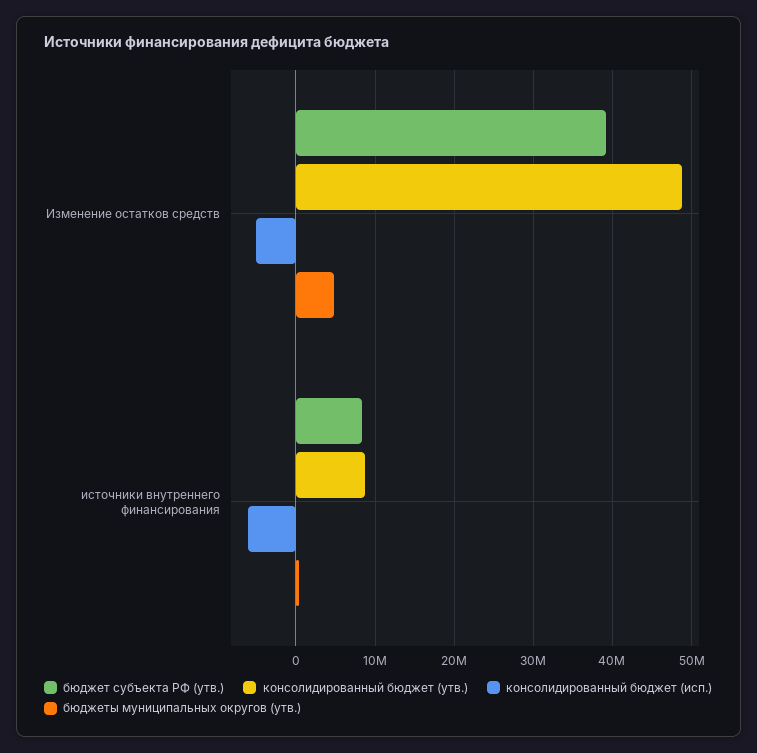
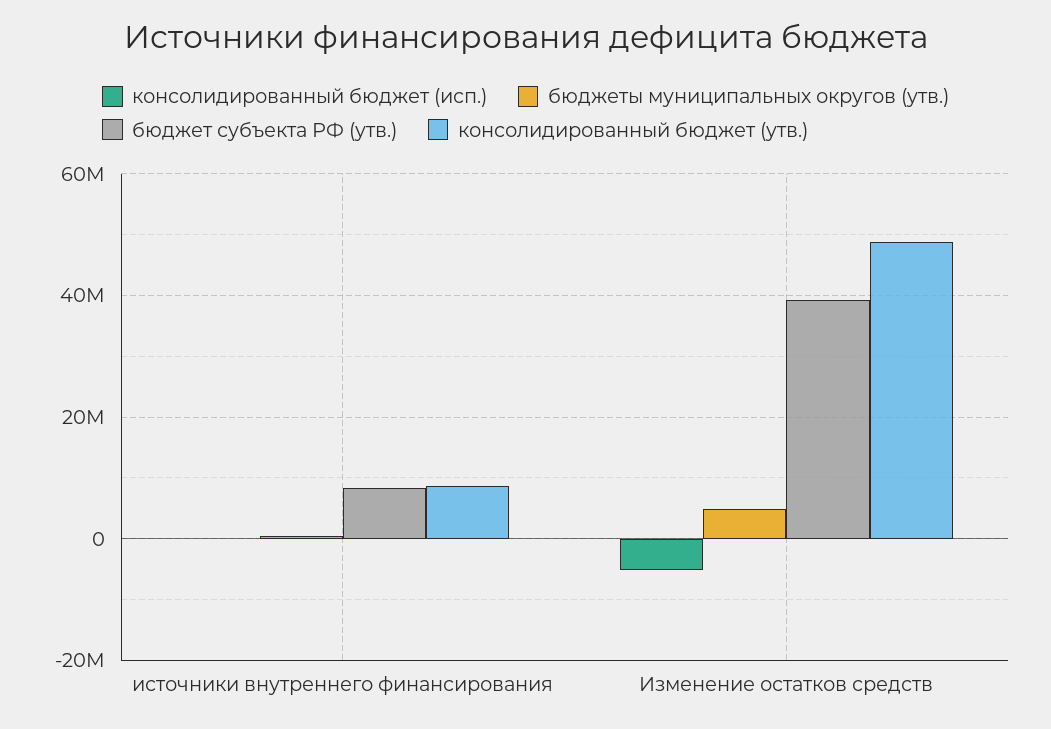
консолидированный бюджет (исп.), источники внутреннего финансирования: -6000000 -> 0

